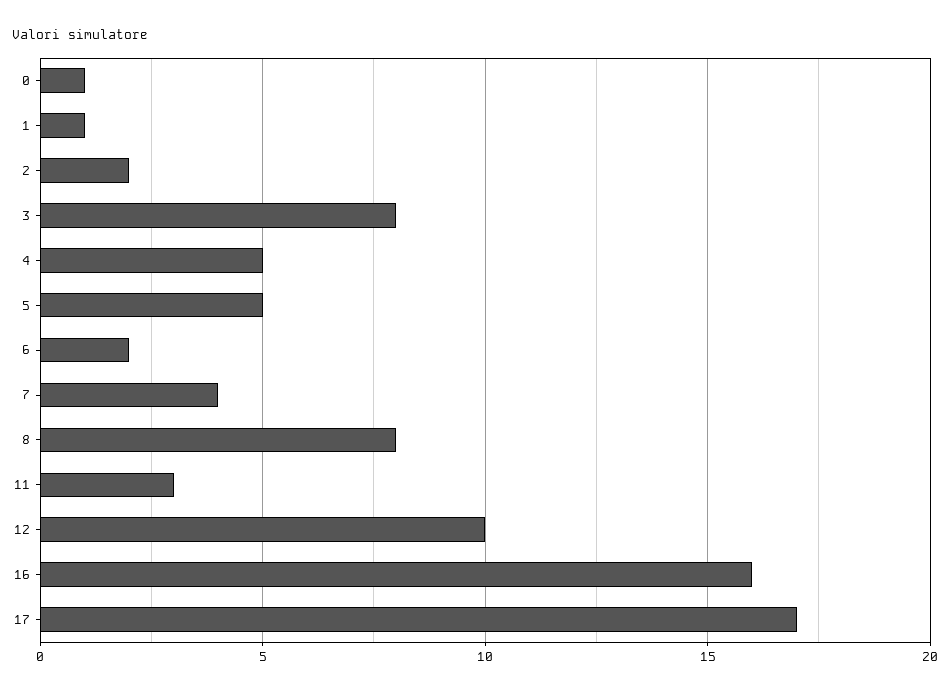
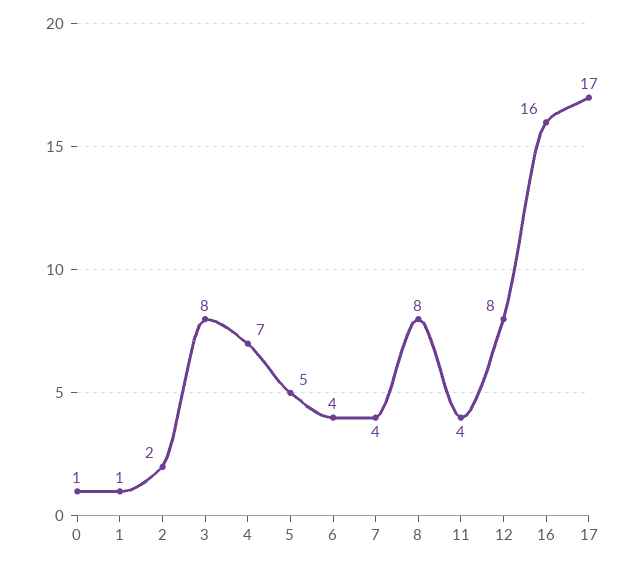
4: 5 -> 7
6: 2 -> 4
11: 3 -> 4
12: 10 -> 8

